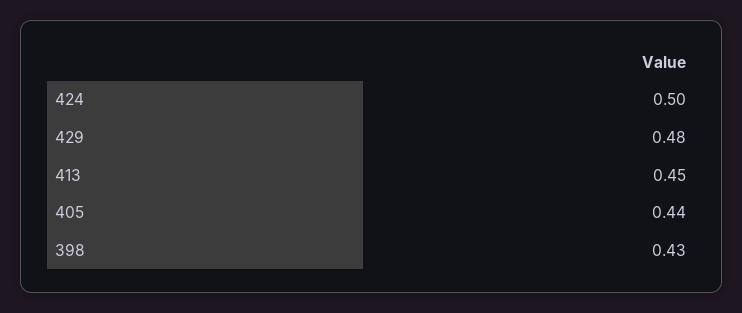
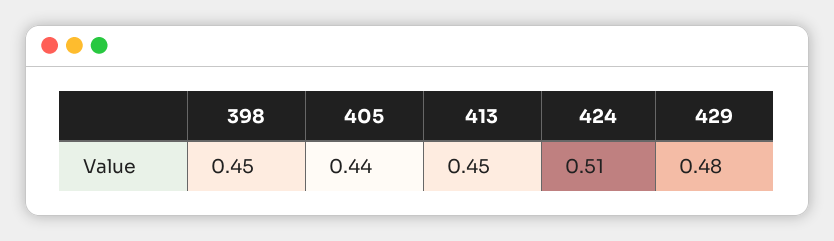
424: 0.5 -> 0.51
398: 0.43 -> 0.45

